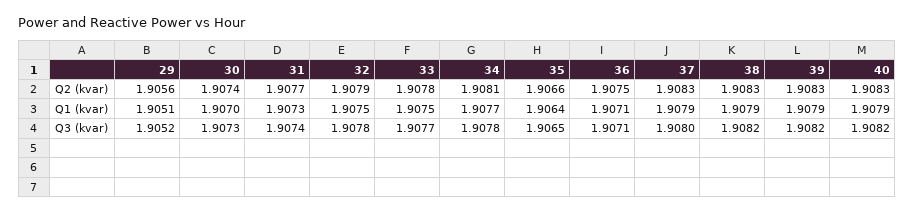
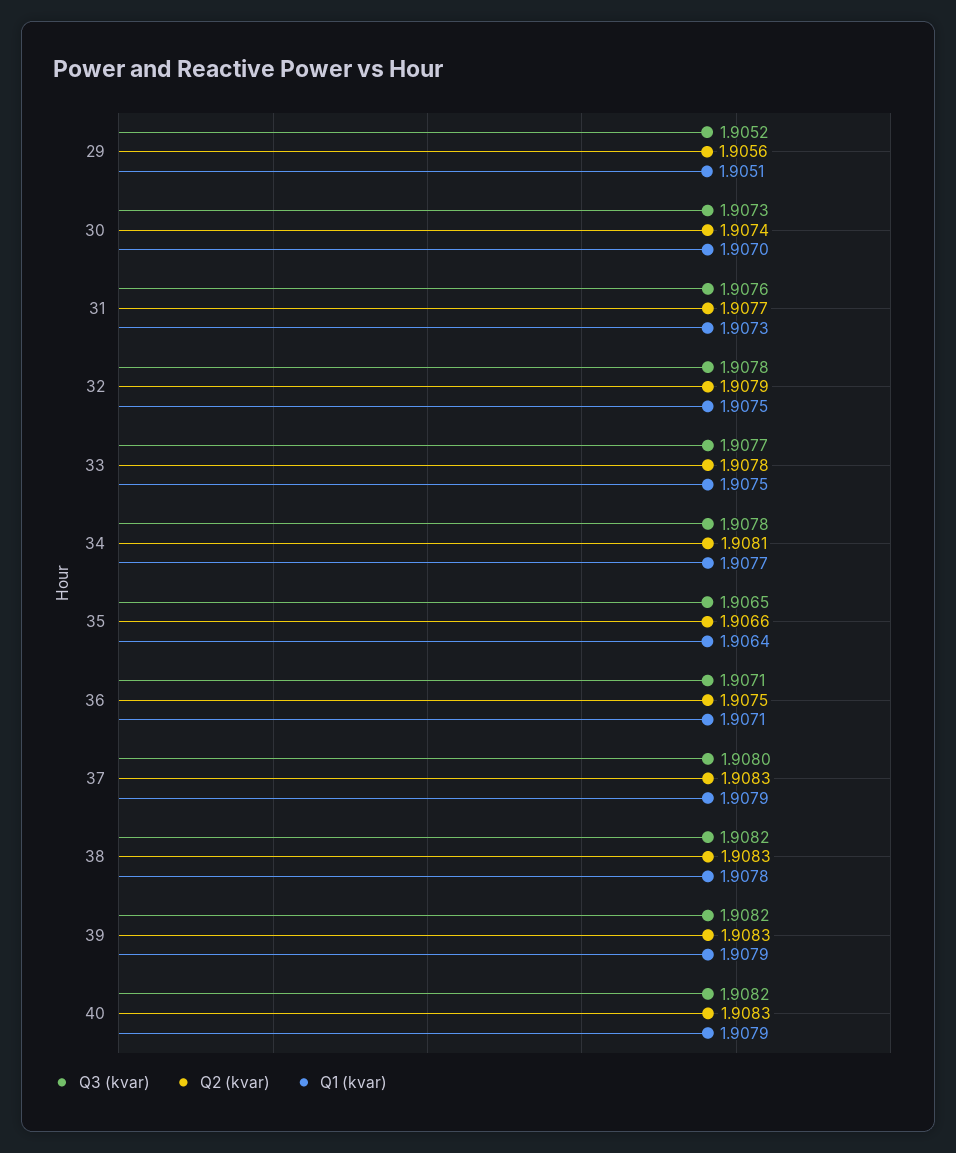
Q1 (kvar), 38: 1.9079 -> 1.9078
Q3 (kvar), 31: 1.9074 -> 1.9076

